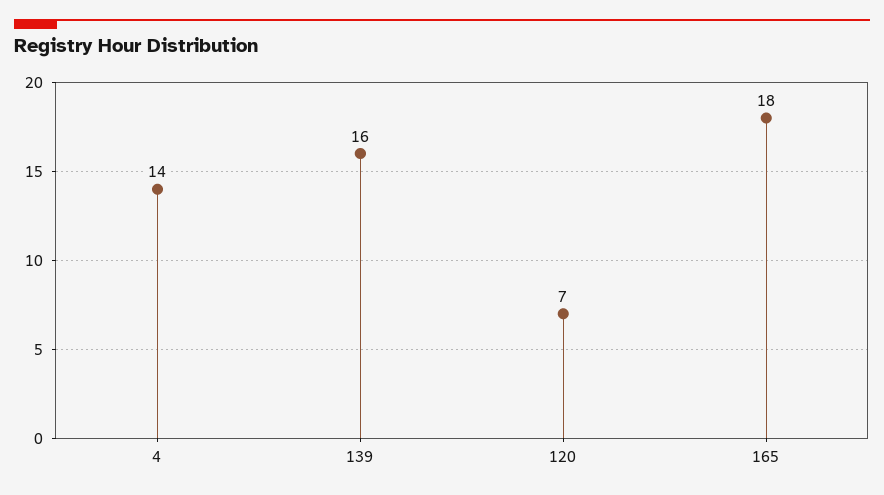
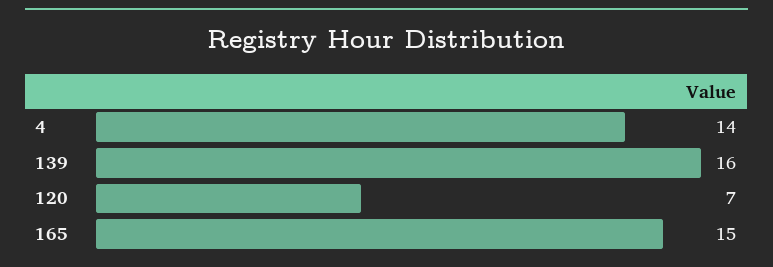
165: 18 -> 15

